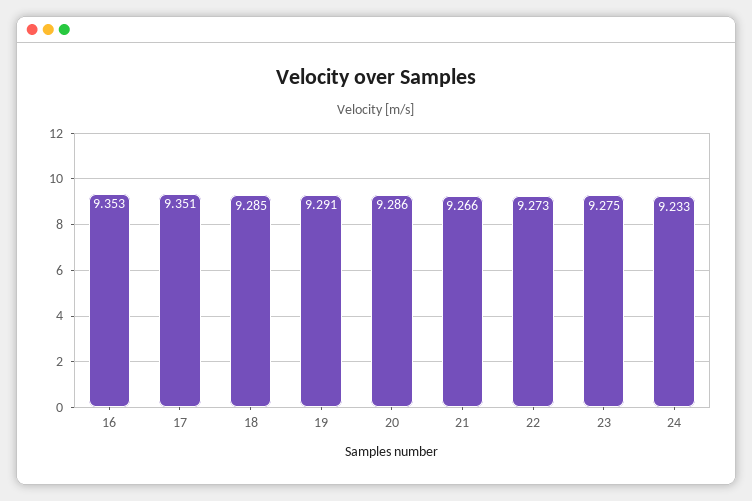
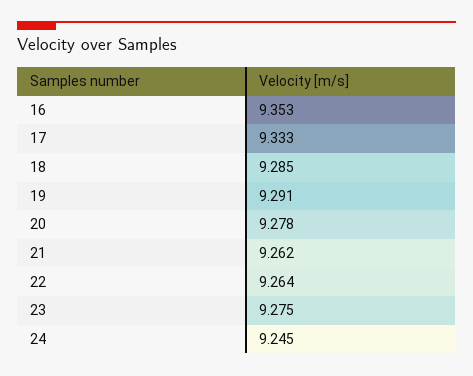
17: 9.351 -> 9.333
20: 9.286 -> 9.278
21: 9.266 -> 9.262
22: 9.273 -> 9.264
24: 9.233 -> 9.245

